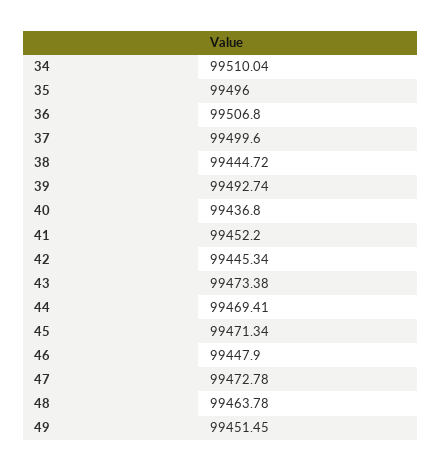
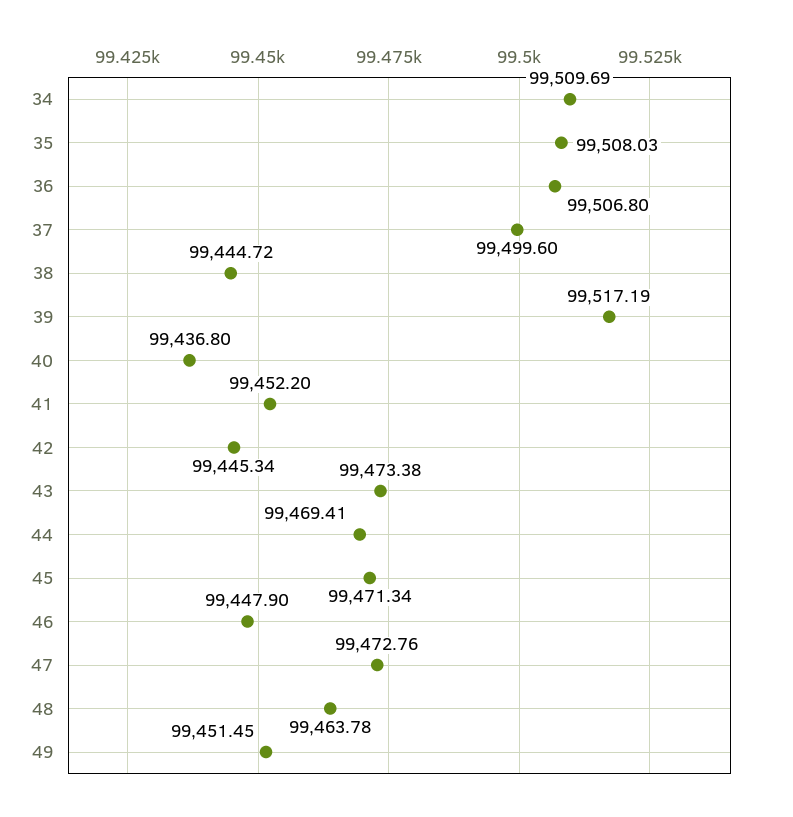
34: 99510.04 -> 99509.69
35: 99496 -> 99508.03
39: 99492.74 -> 99517.19
47: 99472.78 -> 99472.76

